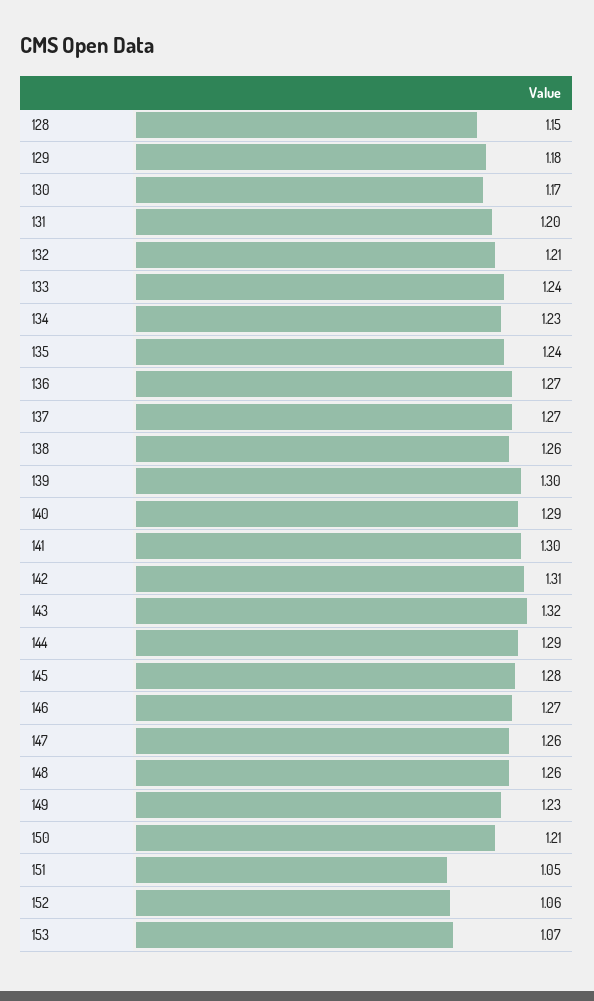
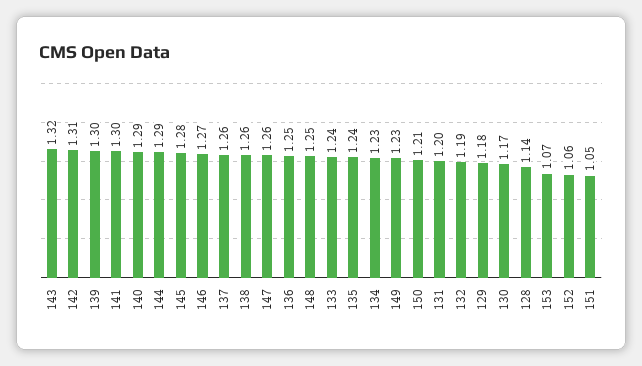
128: 1.15 -> 1.14
132: 1.21 -> 1.19
136: 1.27 -> 1.25
137: 1.27 -> 1.26
148: 1.26 -> 1.25

